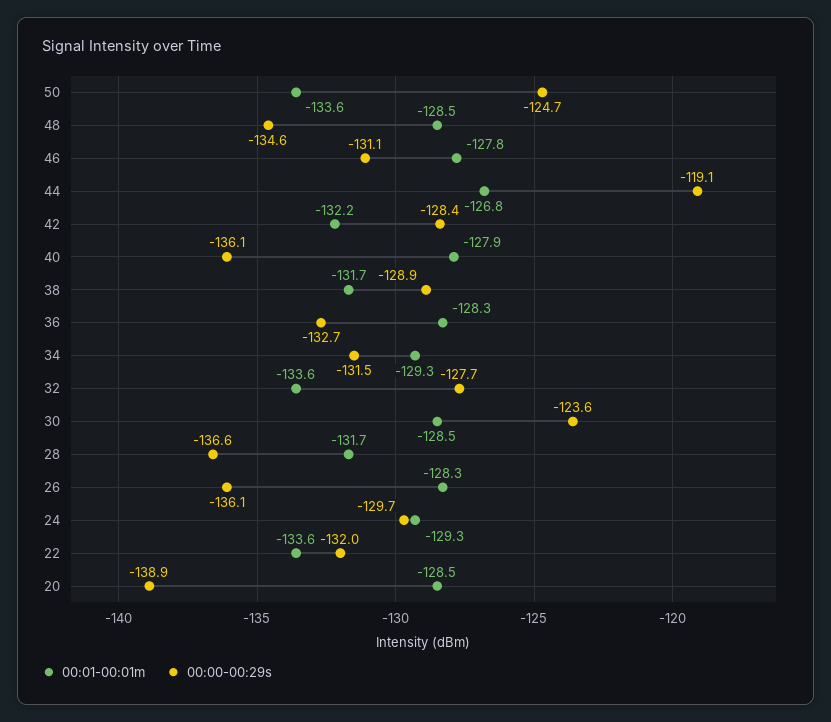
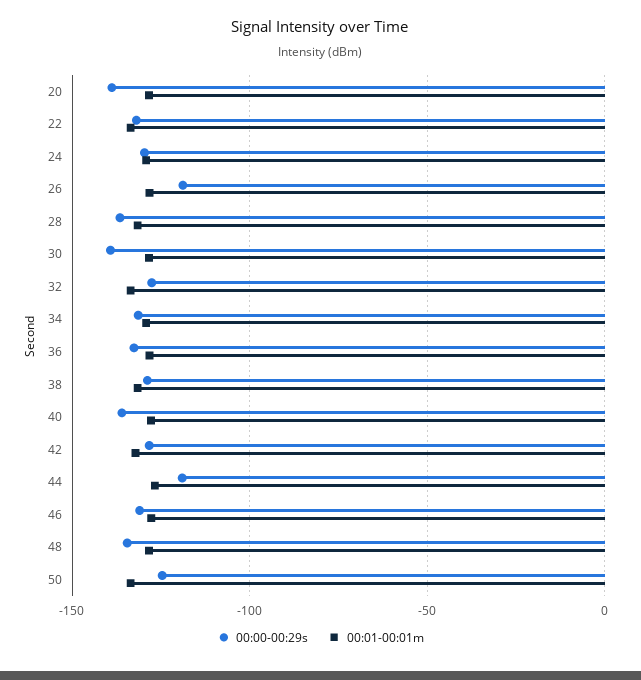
00:00-00:29s, 30: -123.6 -> -140
00:00-00:29s, 26: -136.1 -> -120

